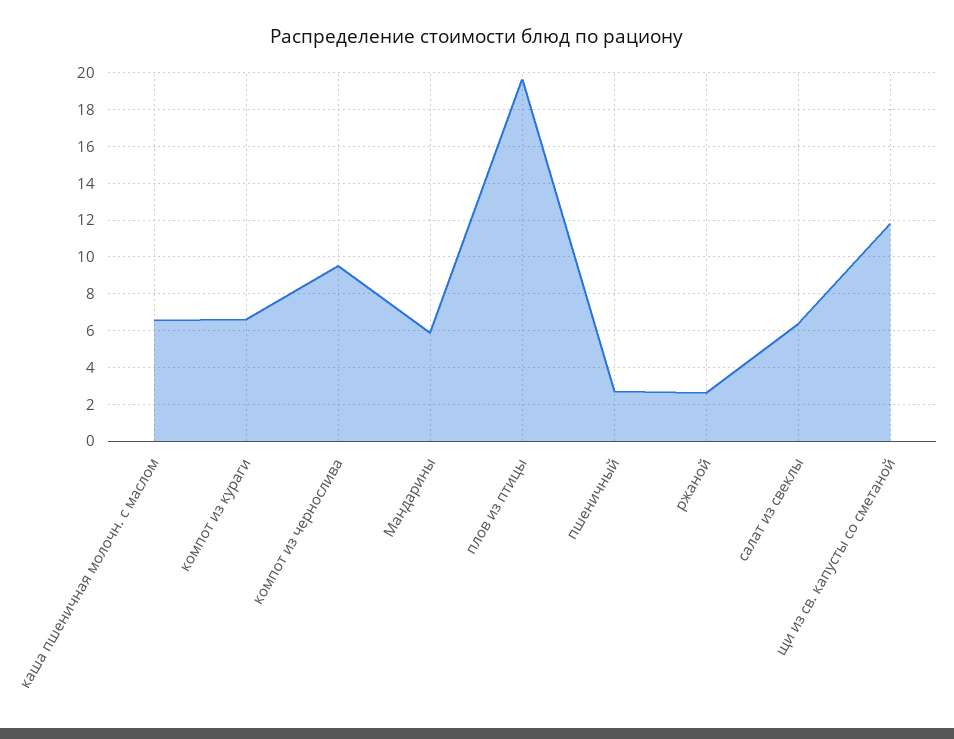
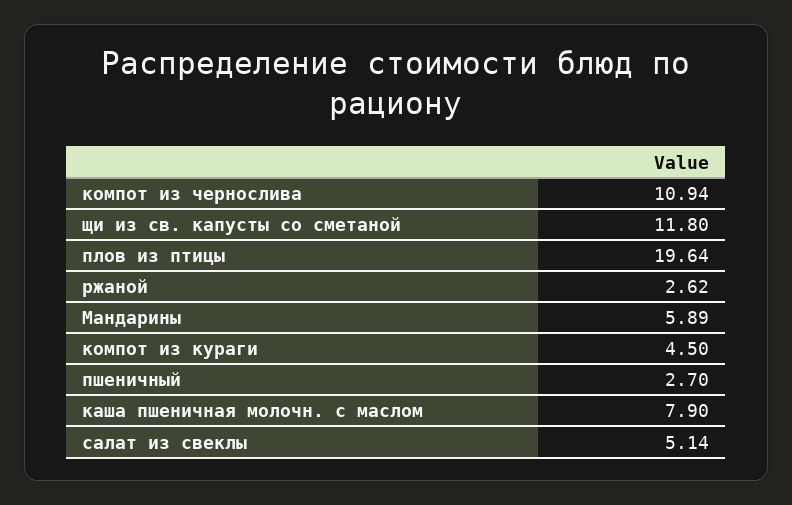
каша пшеничная молочн. с маслом: 6.5 -> 7.9
компот из кураги: 6.5 -> 4.5
компот из чернослива: 9.5 -> 10.94
салат из свеклы: 6.5 -> 5.14

